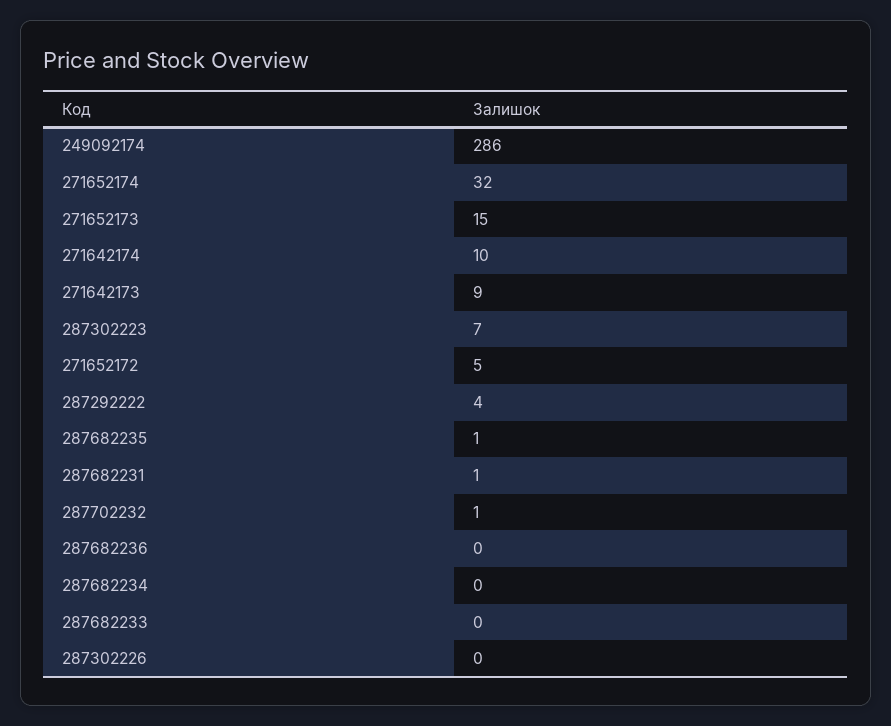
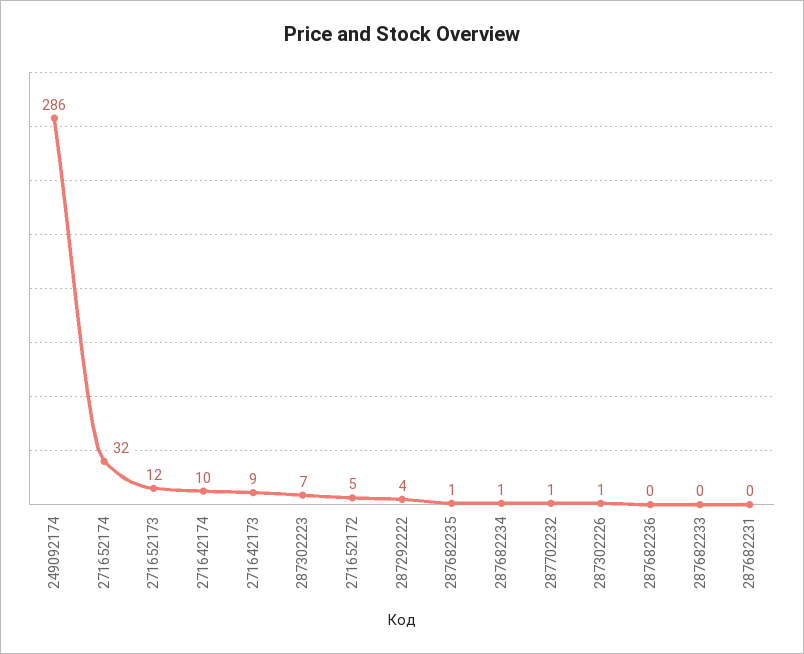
271652173: 15 -> 12
287682231: 1 -> 0
287682234: 0 -> 1
287302226: 0 -> 1

